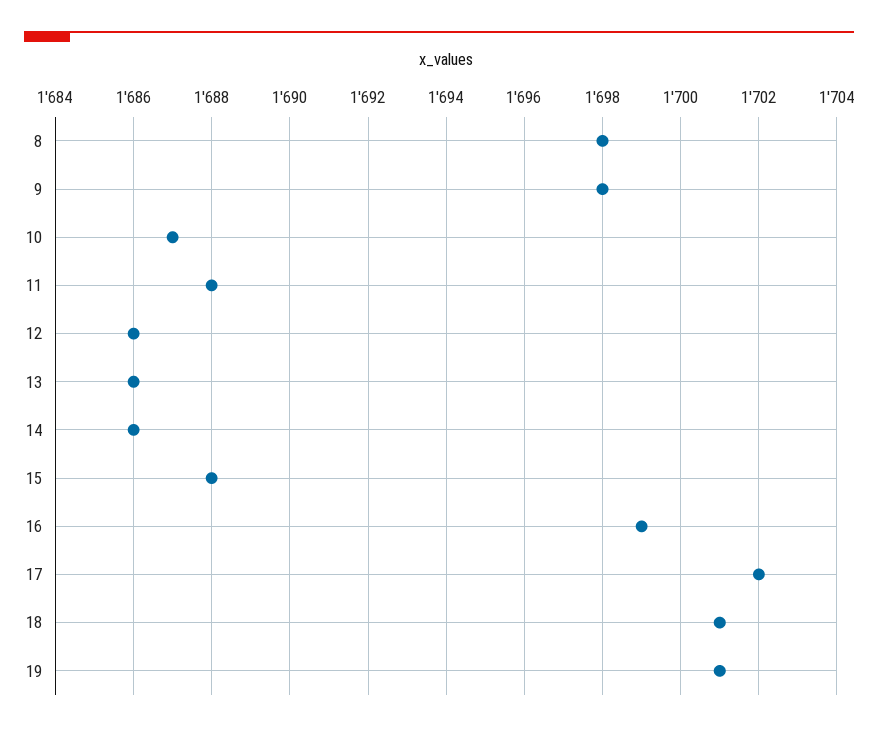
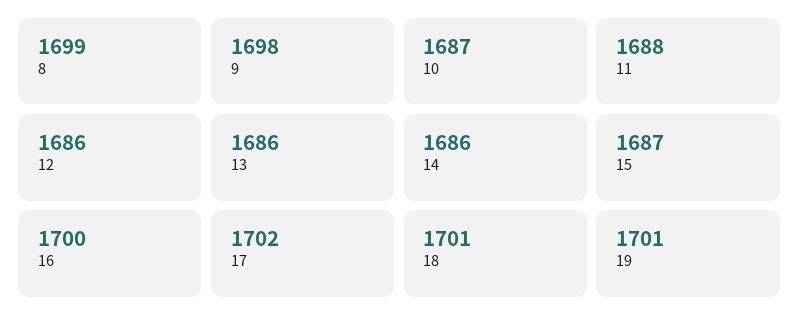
8: 1698 -> 1699
15: 1688 -> 1687
16: 1699 -> 1700

